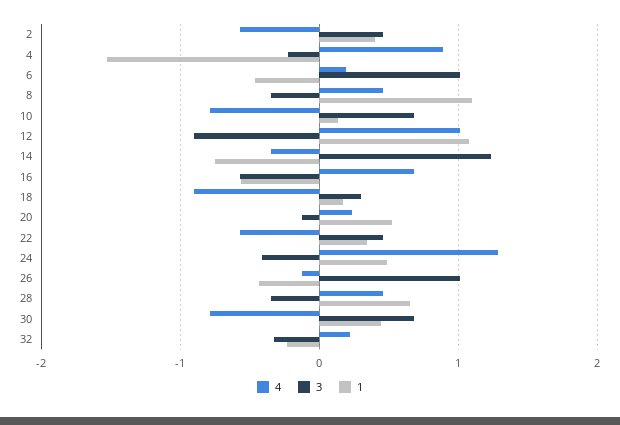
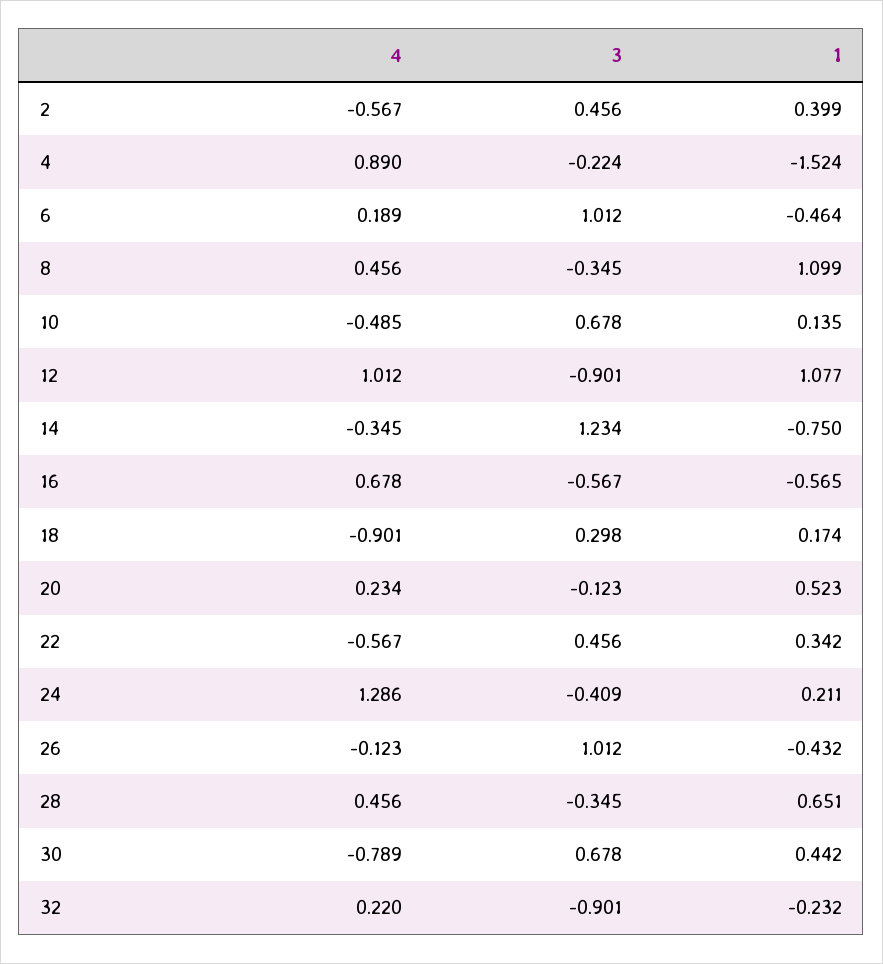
4, 10: -0.8 -> -0.485
1, 24: 0.5 -> 0.211
3, 32: -0.3 -> -0.901

